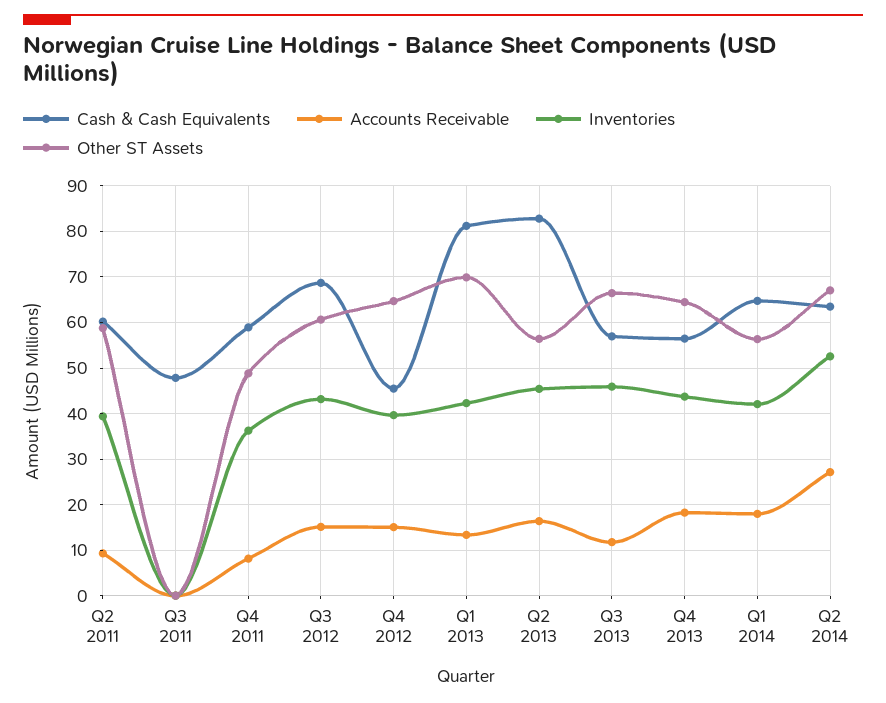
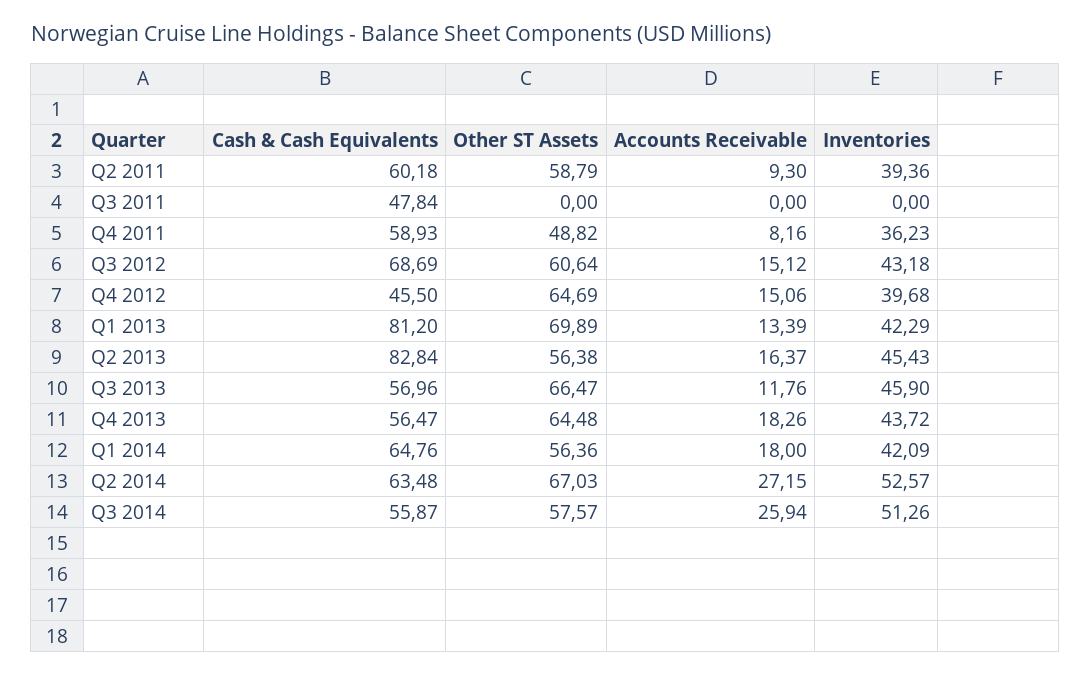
Cash & Cash Equivalents, Q3 2014: none -> 55.87
Other ST Assets, Q3 2014: none -> 57.57
Accounts Receivable, Q3 2014: none -> 25.94
Inventories, Q3 2014: none -> 51.26

